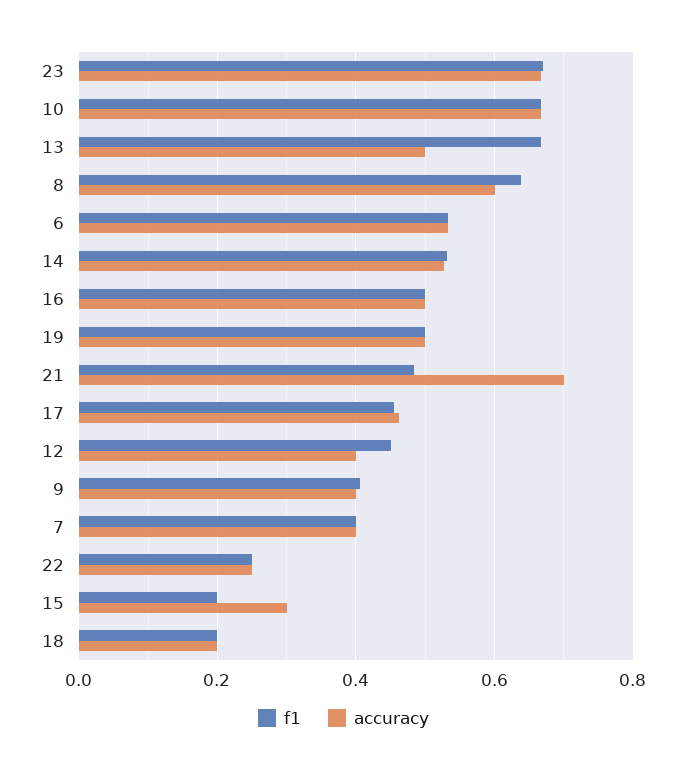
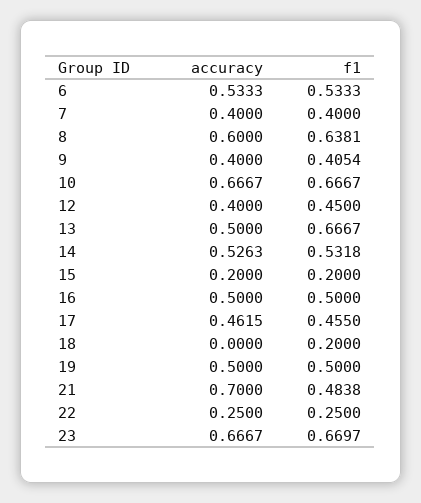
accuracy, 15: 0.3 -> 0.2
accuracy, 18: 0.2 -> 0

